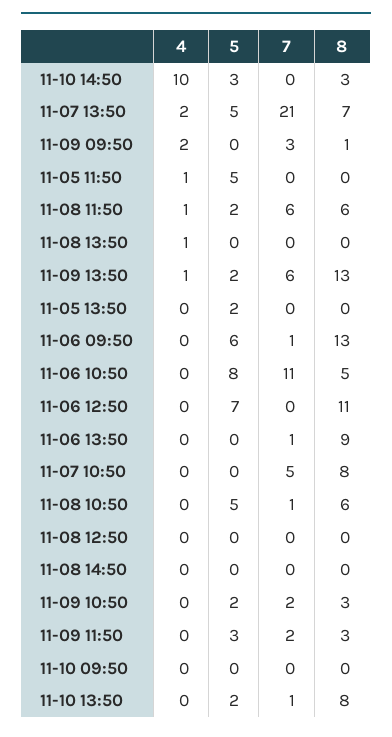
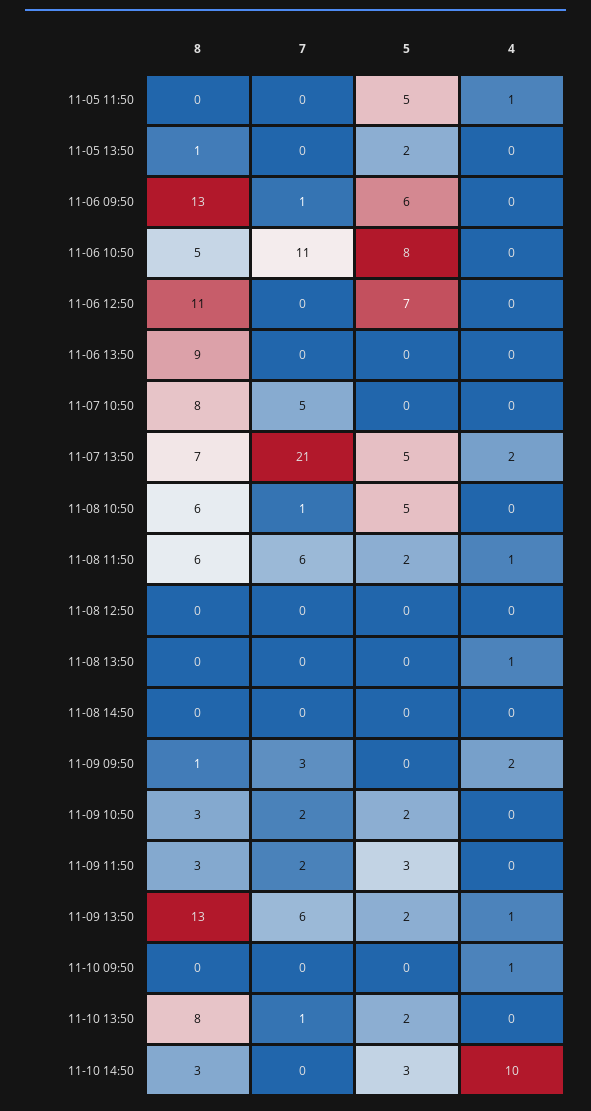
8, 11-05 13:50: 0 -> 1
7, 11-06 13:50: 1 -> 0
4, 11-10 09:50: 0 -> 1

